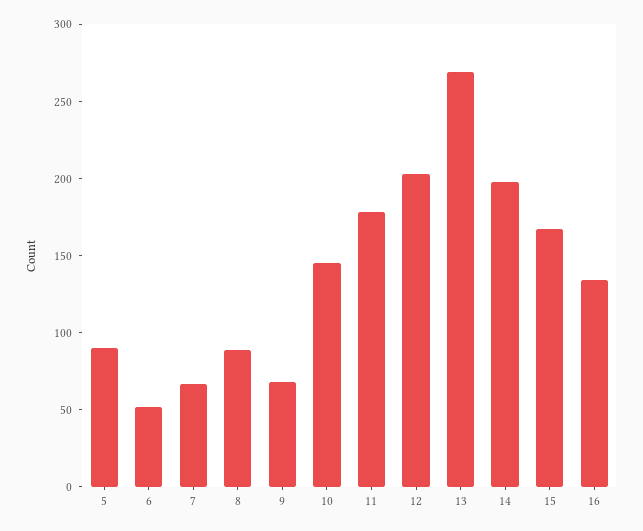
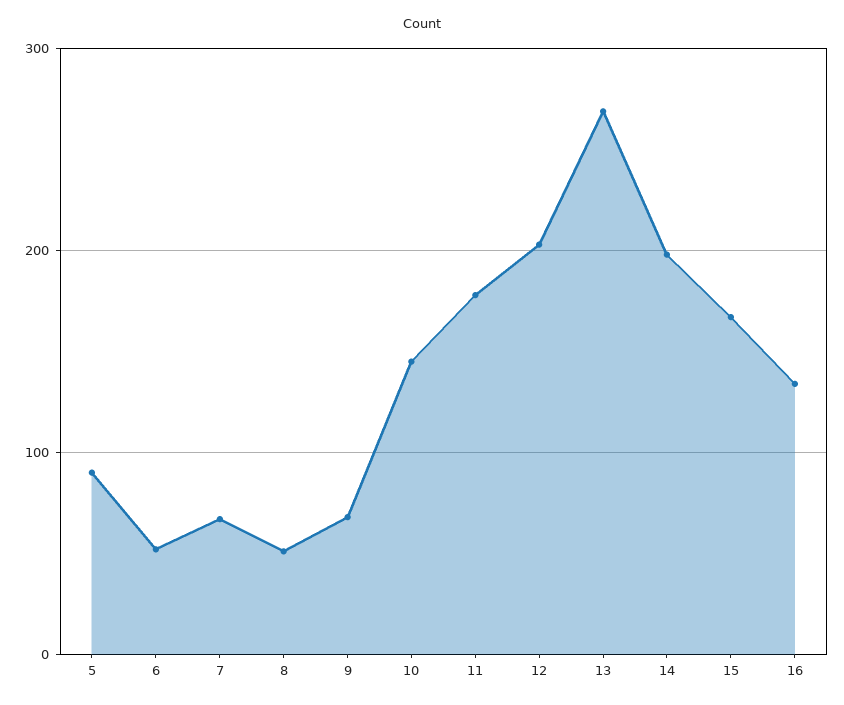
8: 90 -> 50

